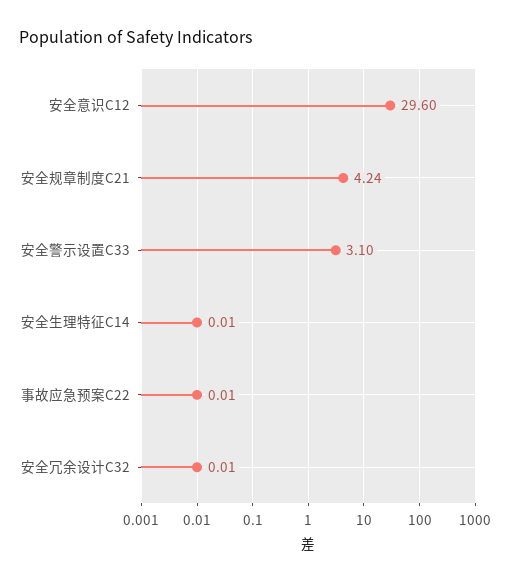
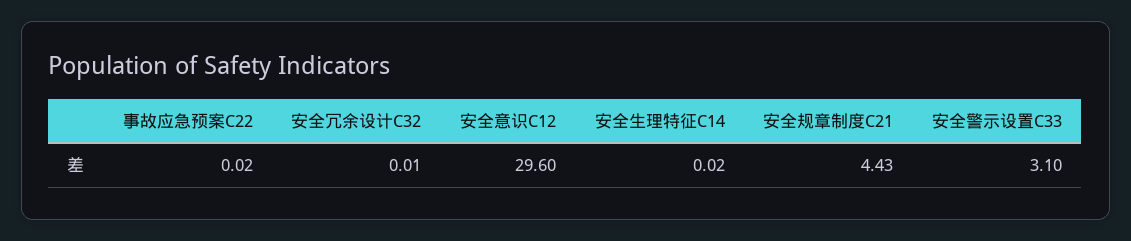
安全规章制度C21: 4.24 -> 4.43
安全生理特征C14: 0.01 -> 0.02
事故应急预案C22: 0.01 -> 0.02

